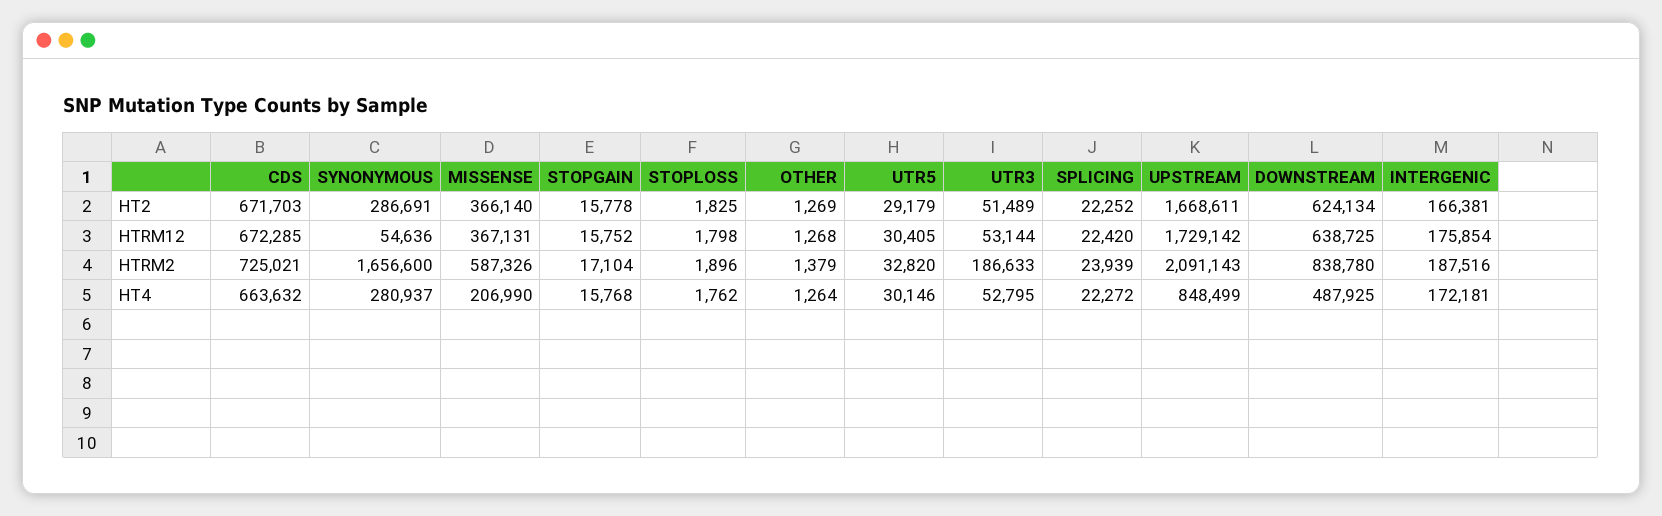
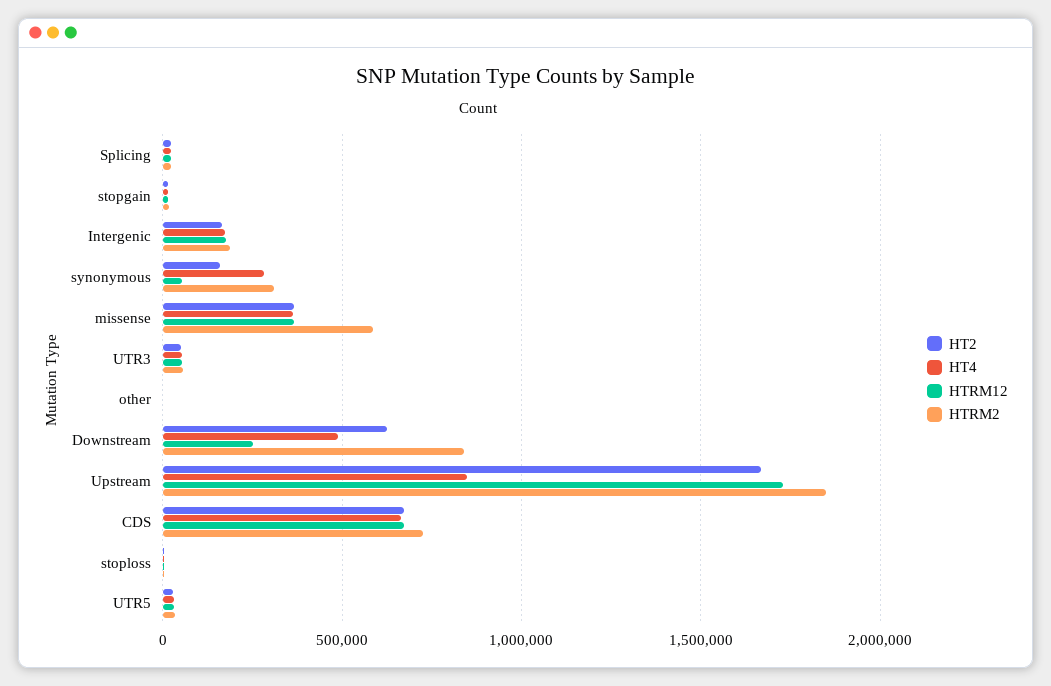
HT2, SYNONYMOUS: 286691 -> 150000
HTRM12, DOWNSTREAM: 638725 -> 250000
HTRM2, SYNONYMOUS: 1656600 -> 300000
HTRM2, UTR3: 186633 -> 50000
HTRM2, UPSTREAM: 2091143 -> 1850000
HT4, MISSENSE: 206990 -> 350000

